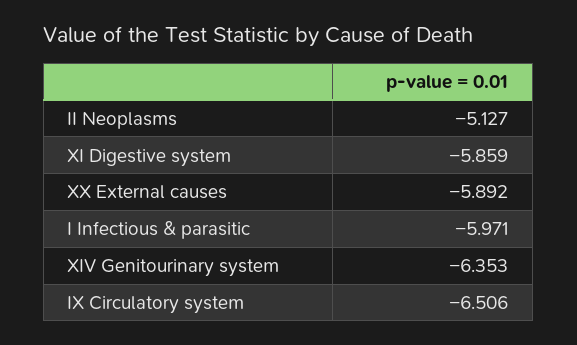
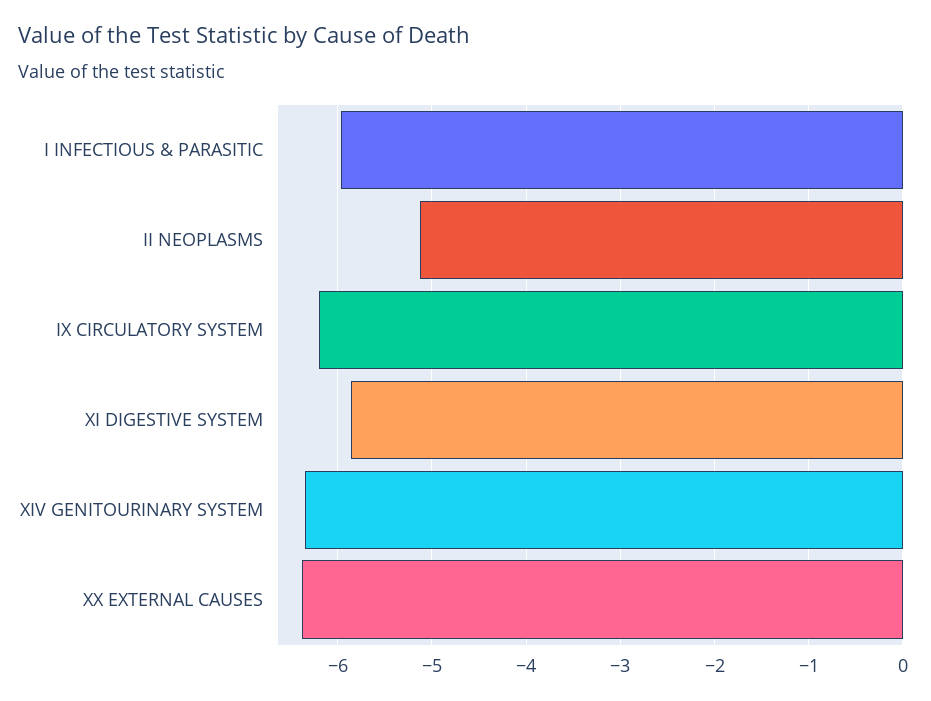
XX External causes: -5.892 -> -6.4
IX Circulatory system: -6.506 -> -6.2

